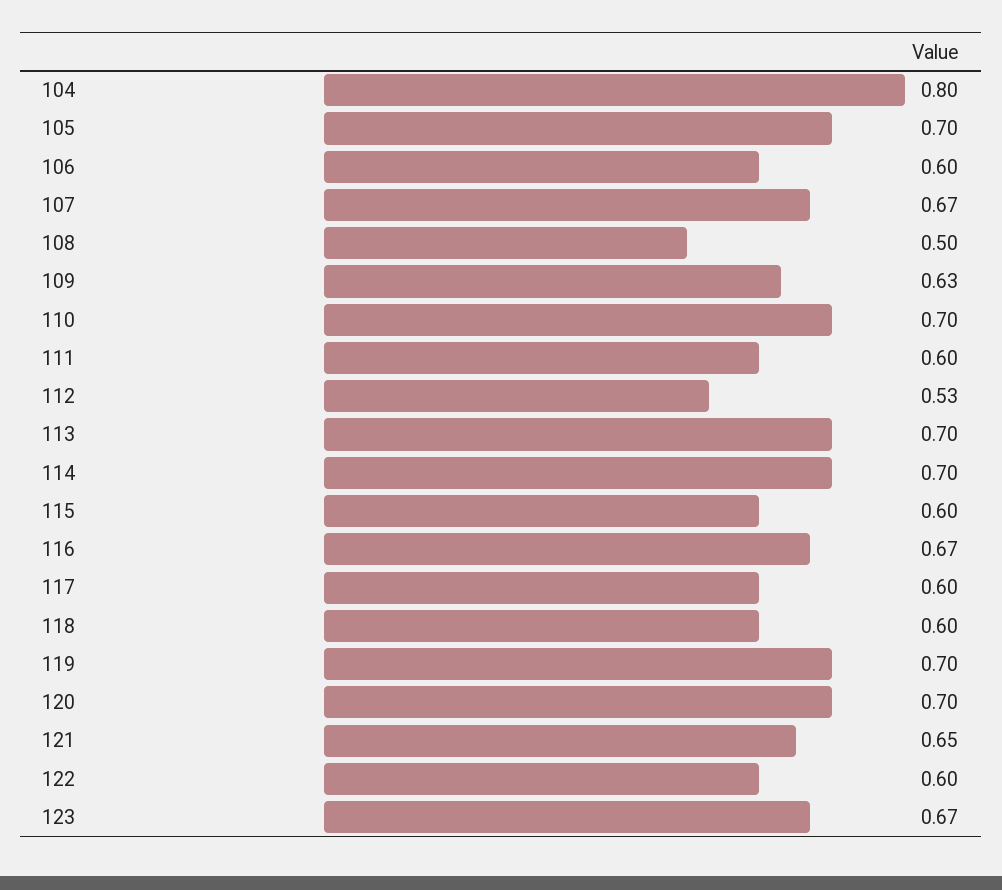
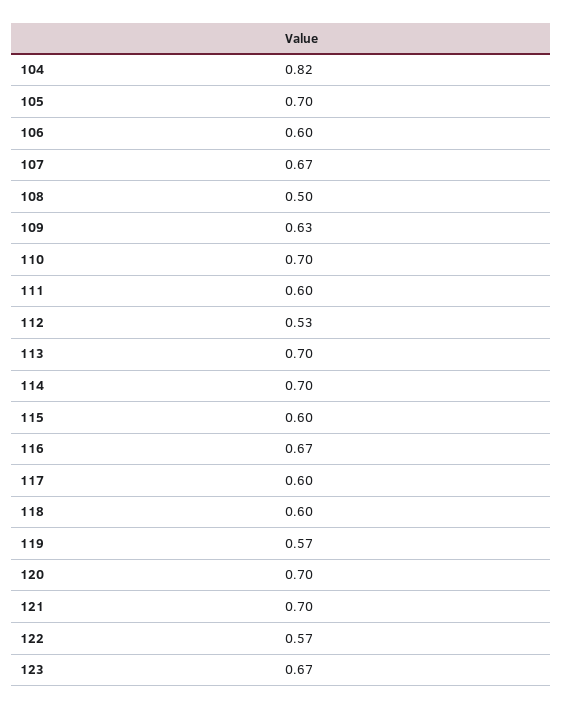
104: 0.8 -> 0.82
119: 0.7 -> 0.57
121: 0.65 -> 0.7
122: 0.6 -> 0.57

